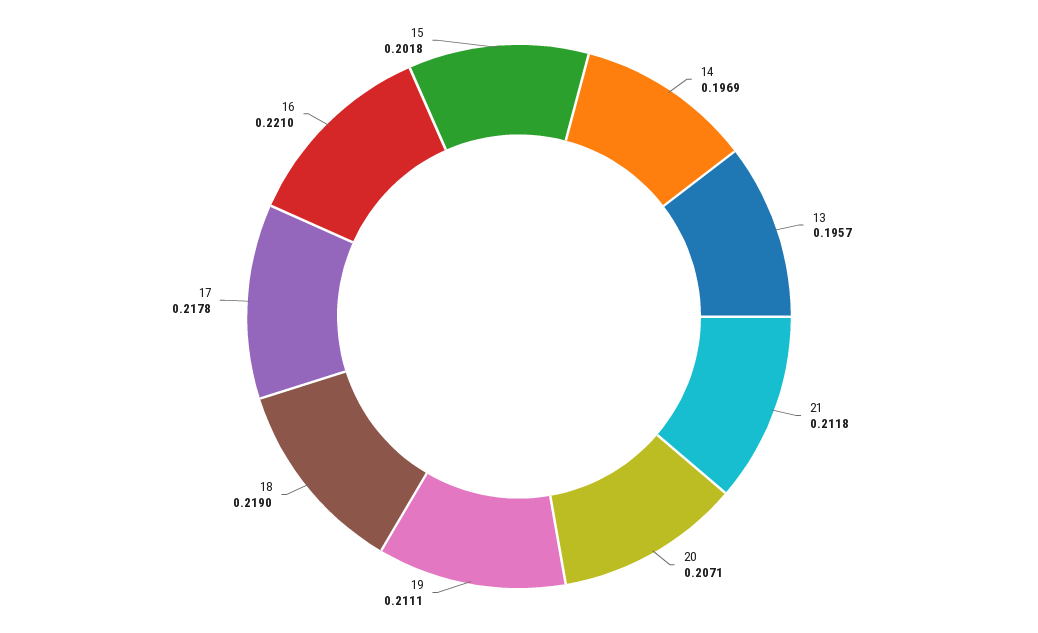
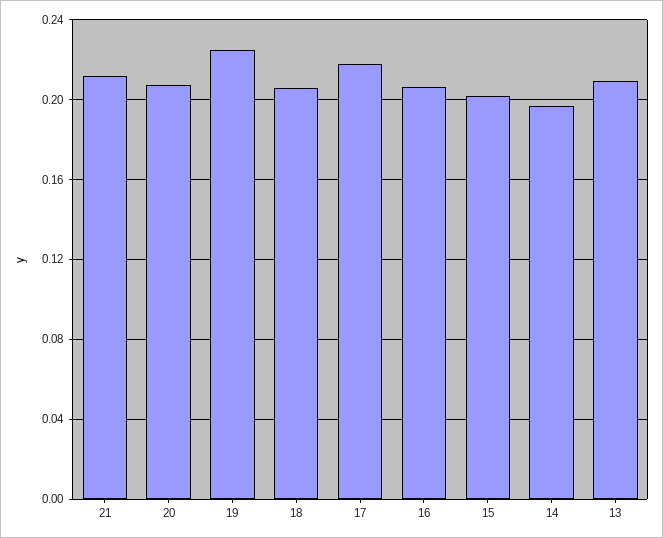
13: 0.1957 -> 0.21
19: 0.2111 -> 0.225
18: 0.219 -> 0.205
16: 0.221 -> 0.205

